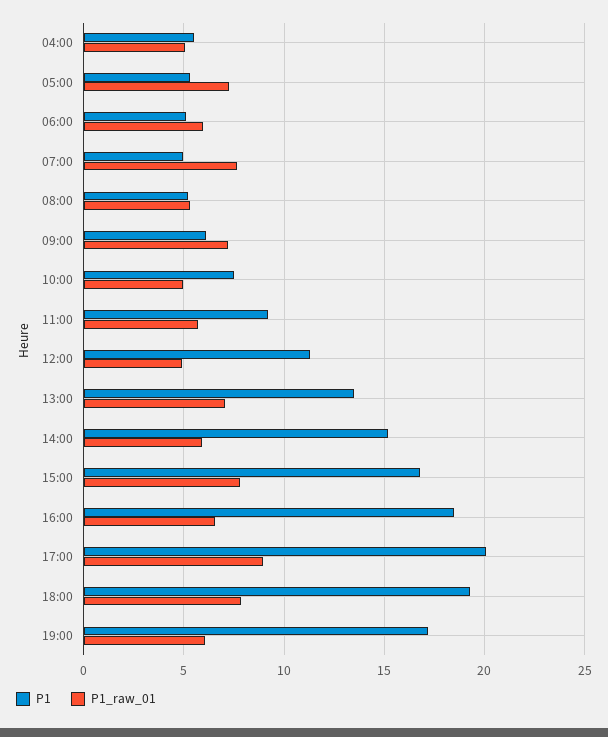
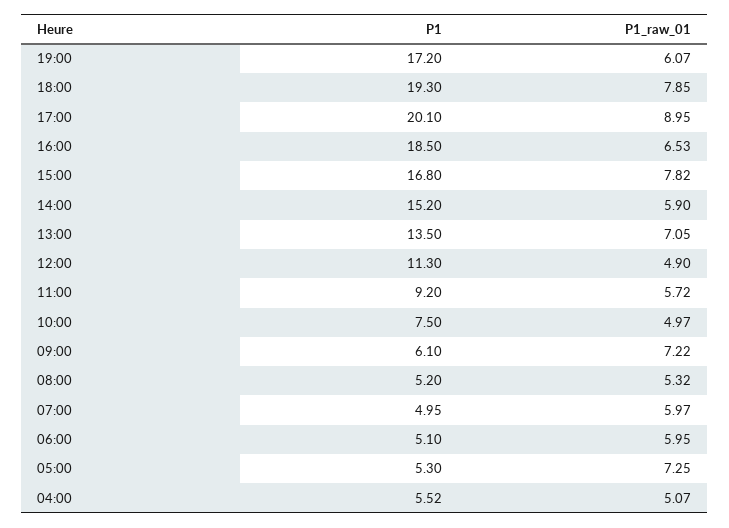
P1_raw_01, 07:00: 7.5 -> 5.97

